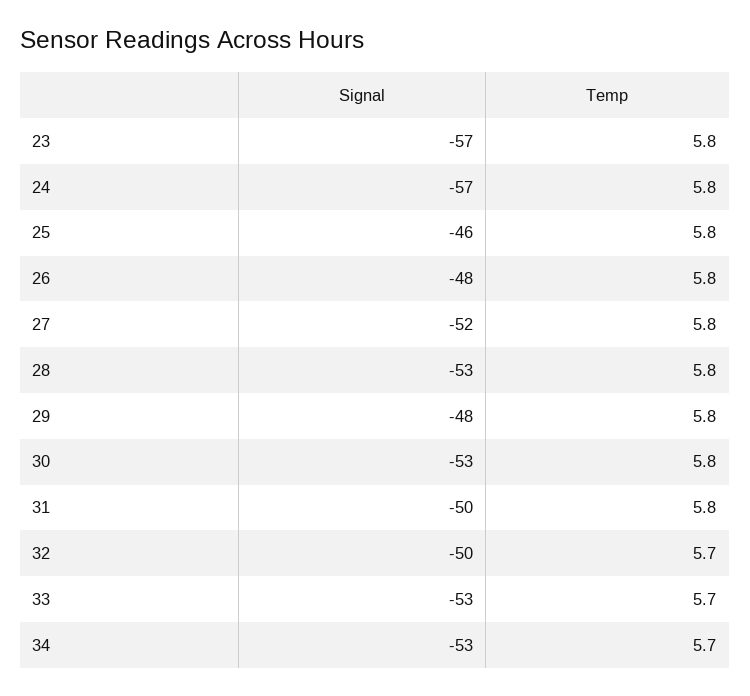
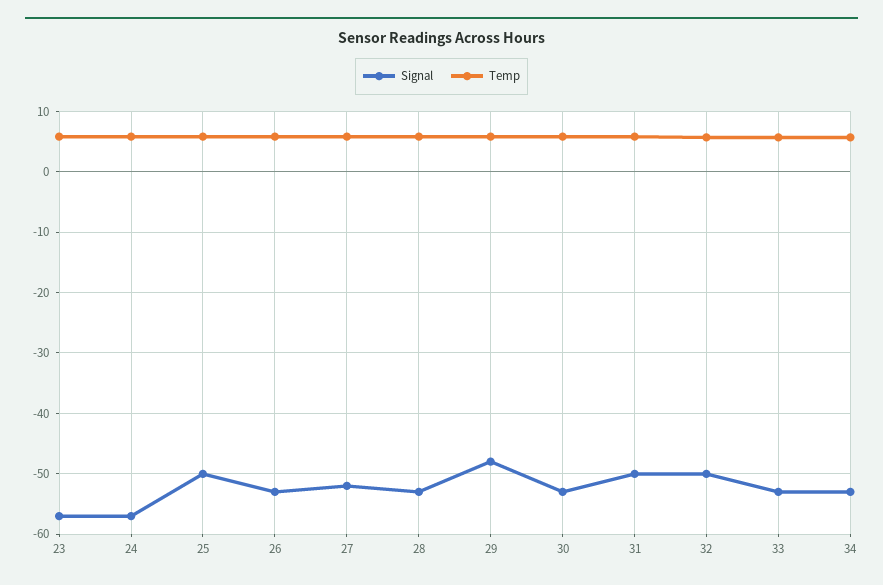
Signal, 25: -46 -> -50
Signal, 26: -48 -> -53

